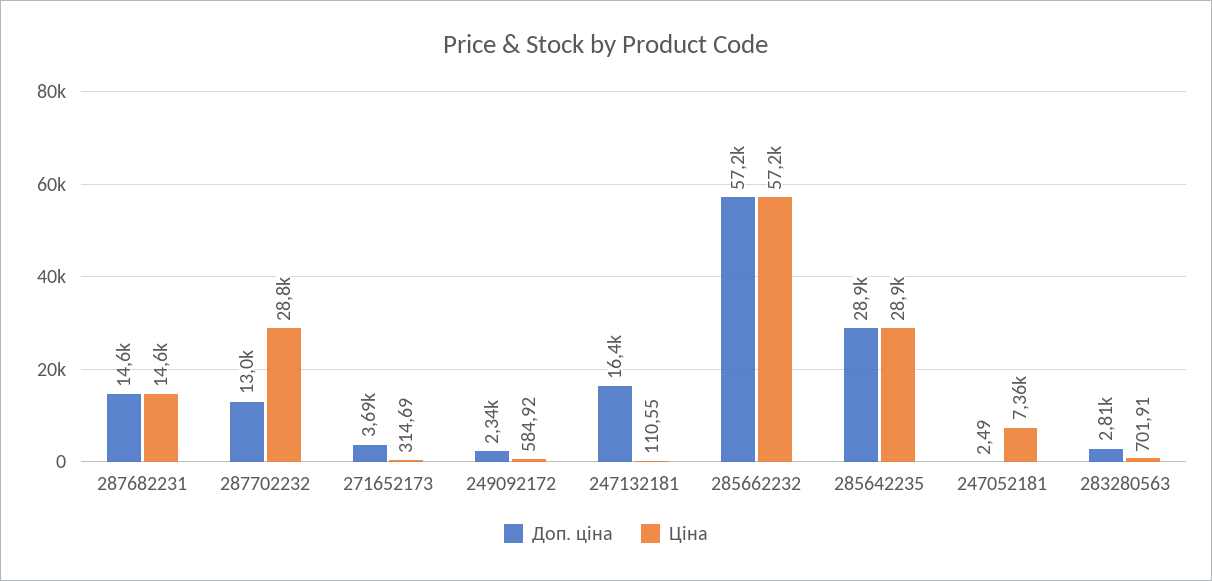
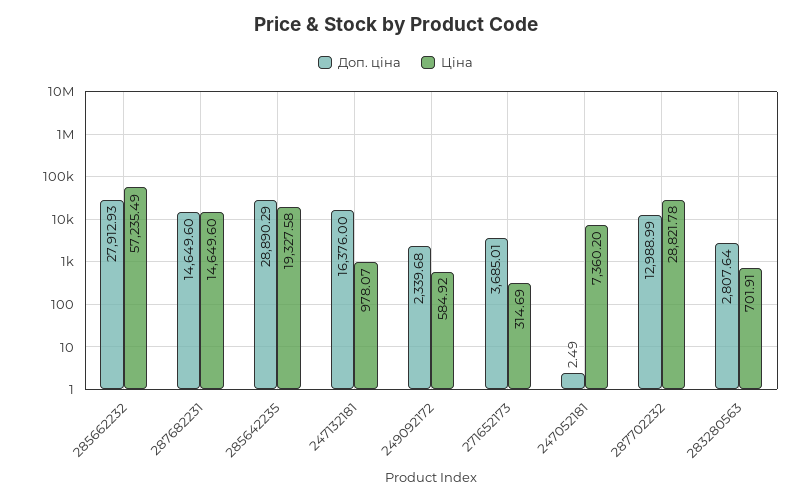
Ціна, 247132181: 110.55 -> 978.07
Доп. ціна, 285662232: 57200 -> 27912.93
Ціна, 285642235: 28900 -> 19327.58

